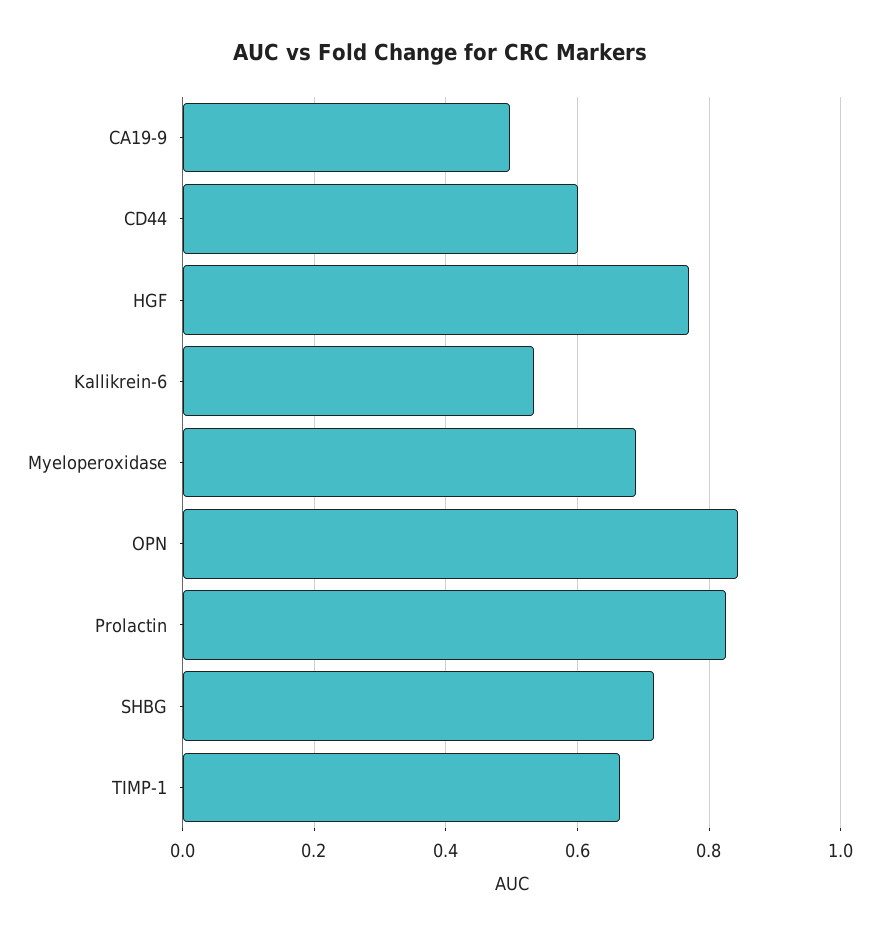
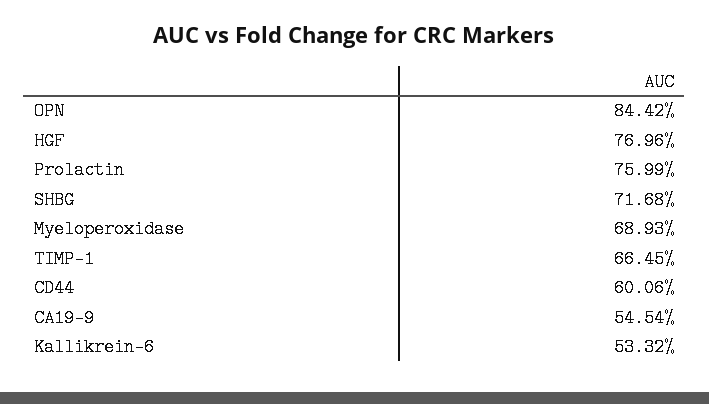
CA19-9: 0.5 -> 0.5454
Prolactin: 0.82 -> 0.7599

